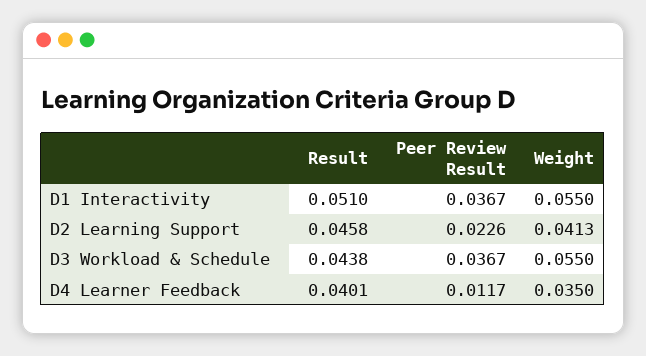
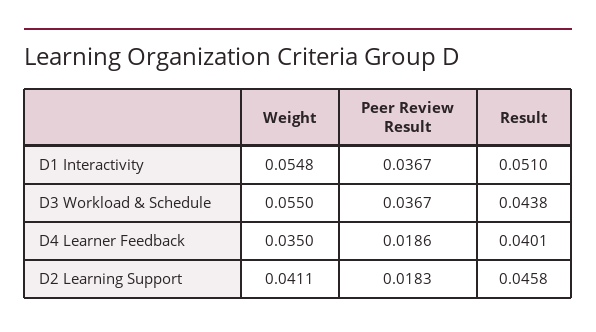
Weight, D1 Interactivity: 0.055 -> 0.0548
Peer Review Result, D2 Learning Support: 0.0226 -> 0.0183
Weight, D2 Learning Support: 0.0413 -> 0.0411
Peer Review Result, D4 Learner Feedback: 0.0117 -> 0.0186

